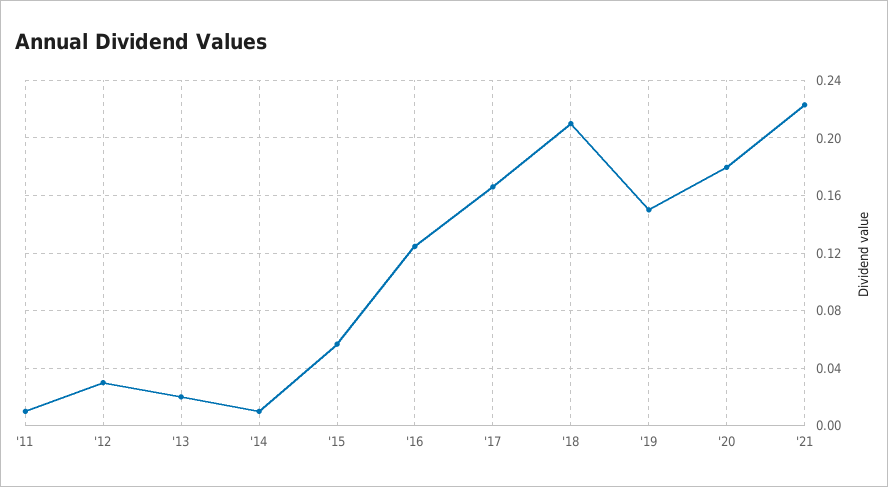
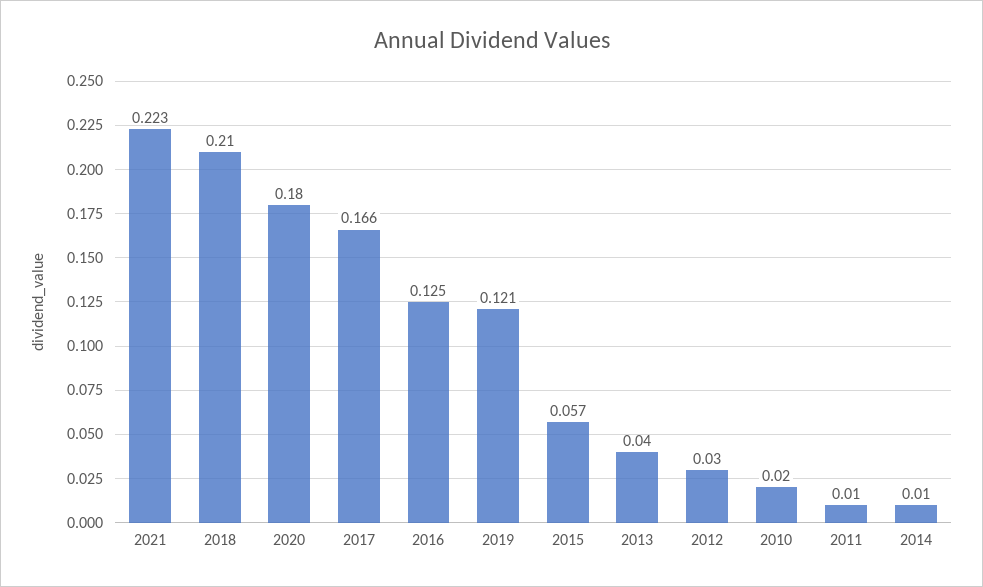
'13: 0.02 -> 0.04
'19: 0.15 -> 0.121
2010: none -> 0.02

